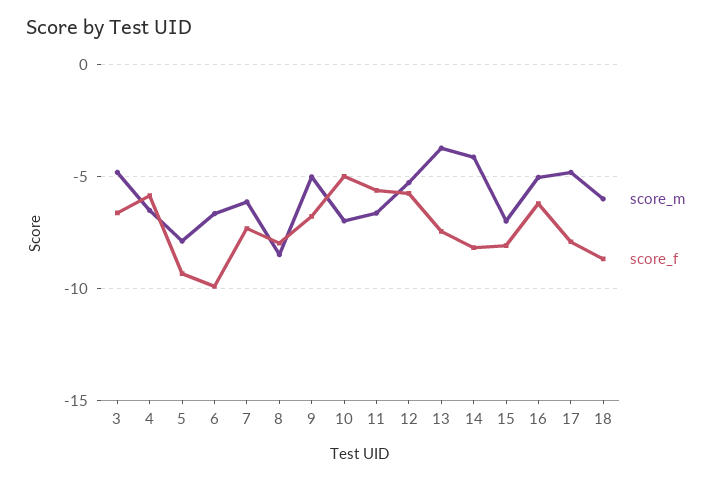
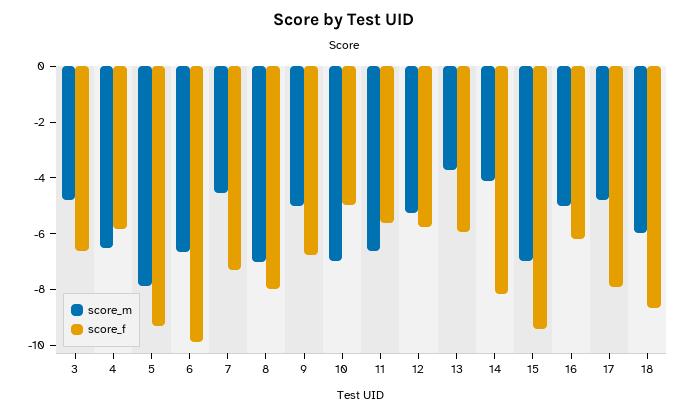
score_m, 7: -6 -> -4.5
score_m, 8: -8.5 -> -7
score_f, 13: -7.5 -> -6
score_f, 15: -8 -> -9.5

